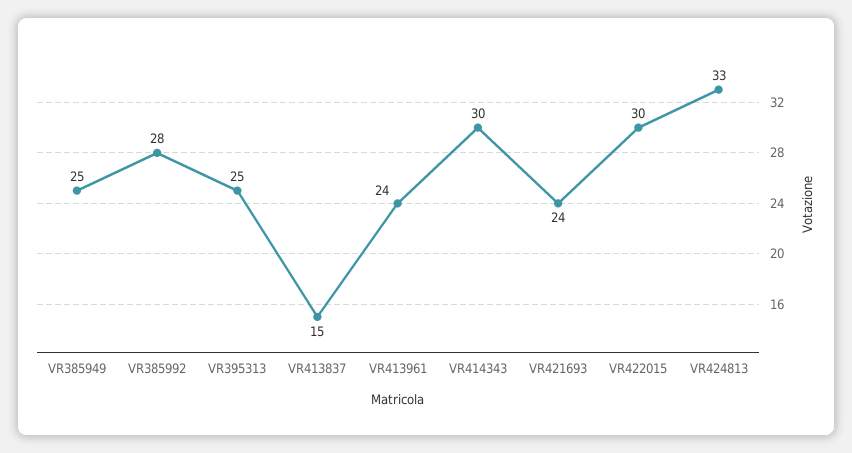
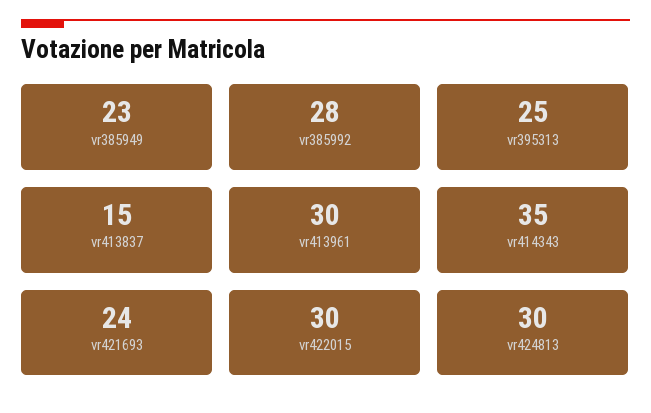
VR385949: 25 -> 23
VR413961: 24 -> 30
VR414343: 30 -> 35
VR424813: 33 -> 30

